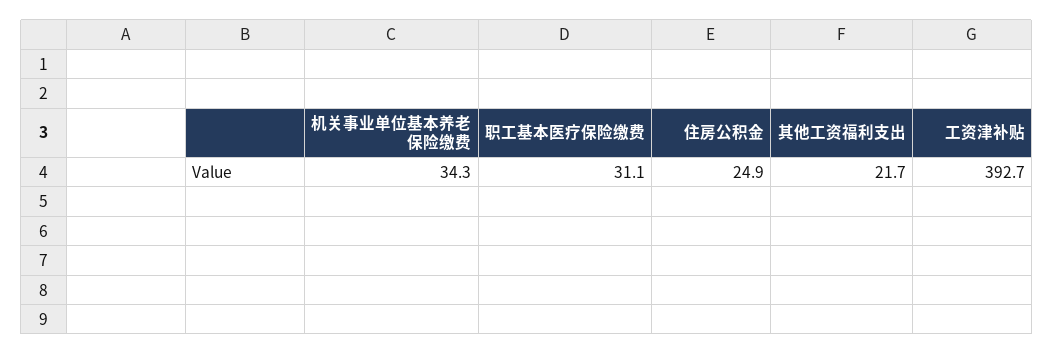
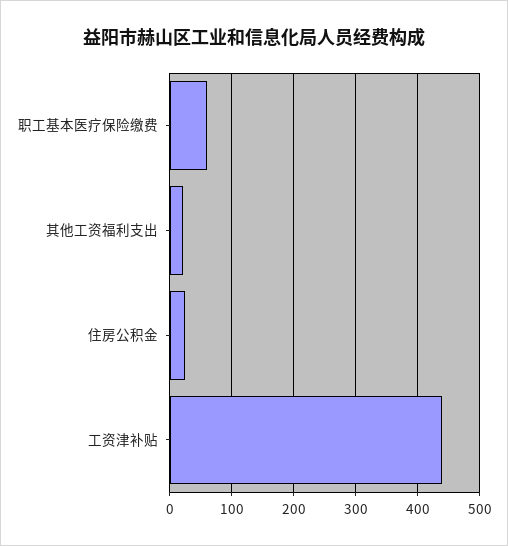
机关事业单位基本养老保险缴费: 34.3 -> none
职工基本医疗保险缴费: 31.1 -> 60
工资津补贴: 392.7 -> 440

